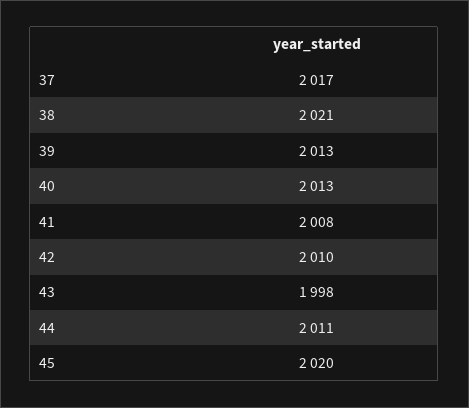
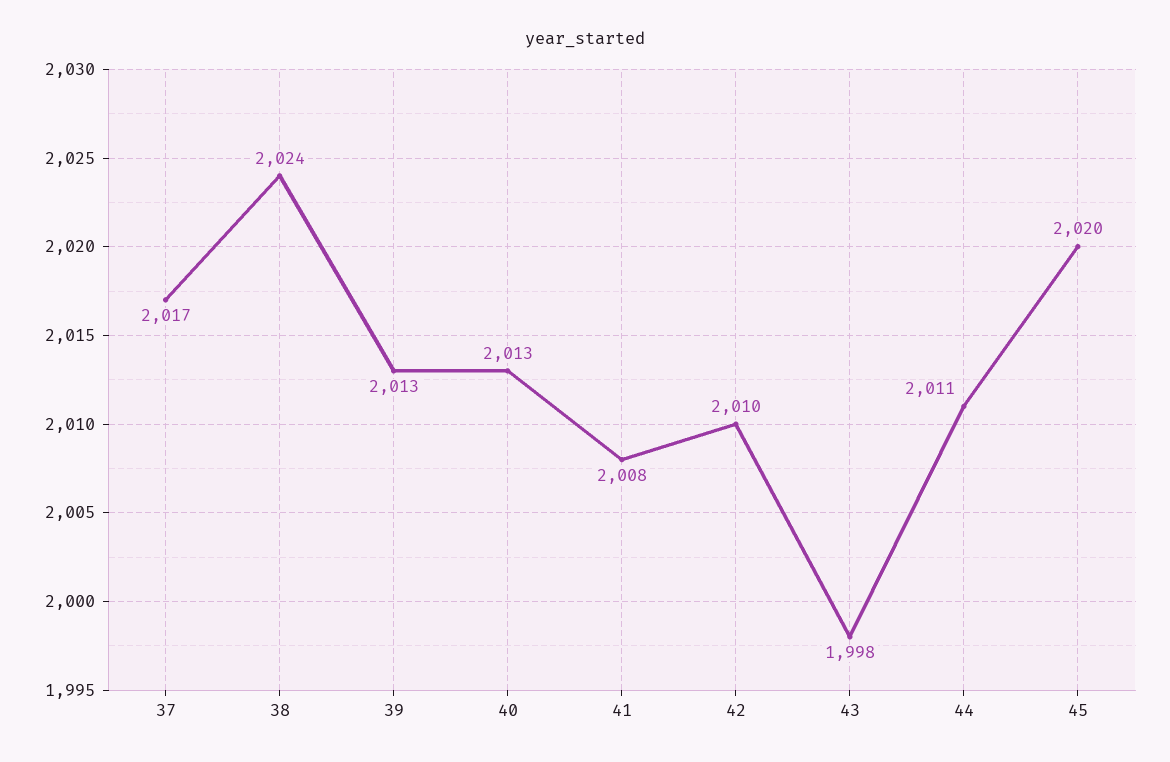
38: 2021 -> 2024

